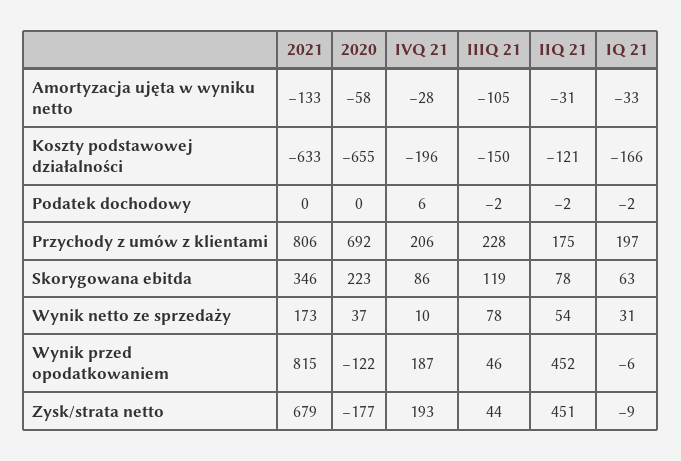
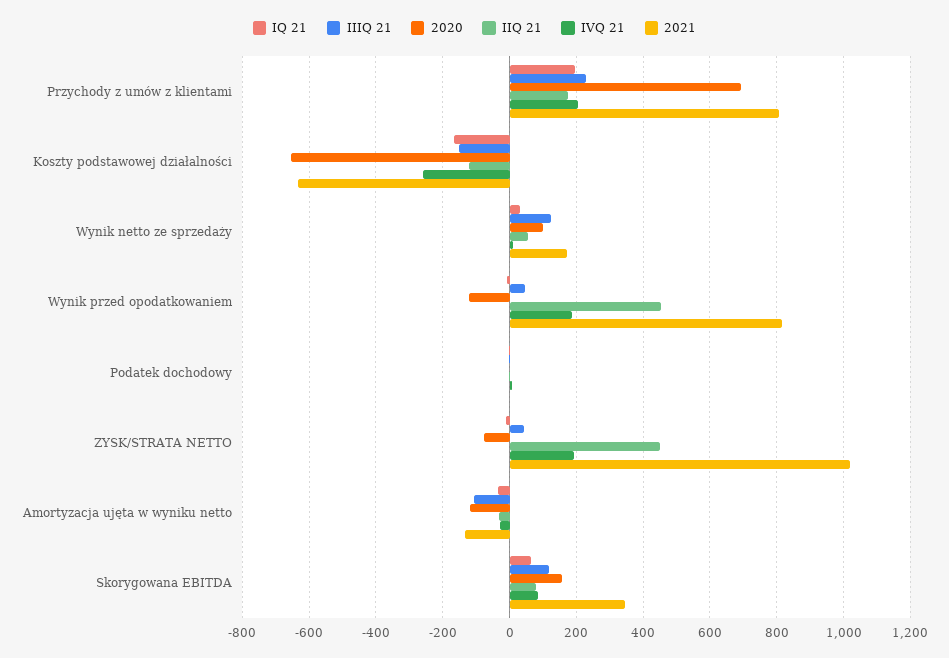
2020, Amortyzacja ujęta w wyniku netto: -58 -> -120
IVQ 21, Koszty podstawowej działalności: -196 -> -260
2020, Skorygowana ebitda: 223 -> 160
2020, Wynik netto ze sprzedaży: 37 -> 100
IIIQ 21, Wynik netto ze sprzedaży: 78 -> 120
2021, Zysk/strata netto: 679 -> 1020
2020, Zysk/strata netto: -177 -> -80

